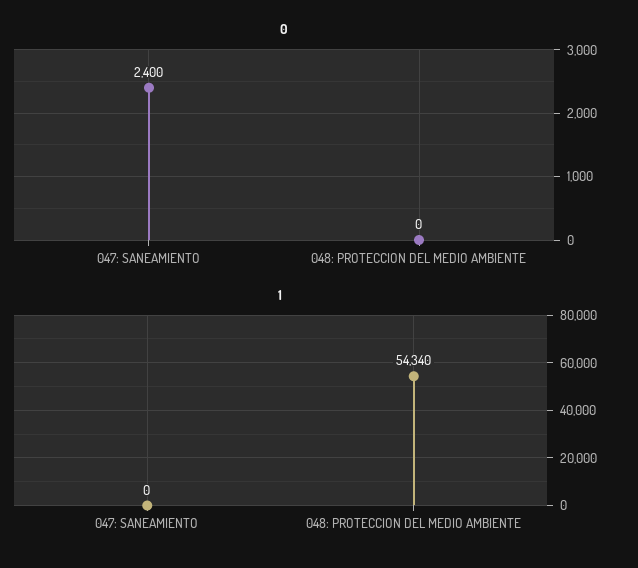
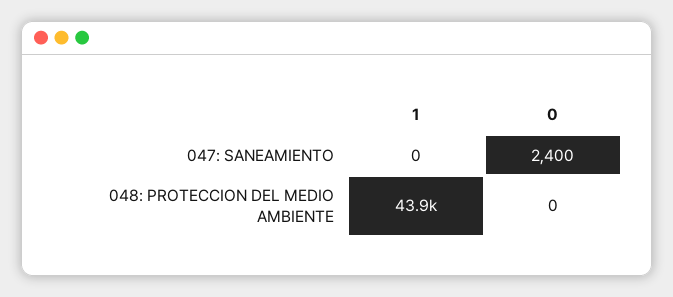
1, 048: PROTECCION DEL MEDIO AMBIENTE: 54340 -> 43900

